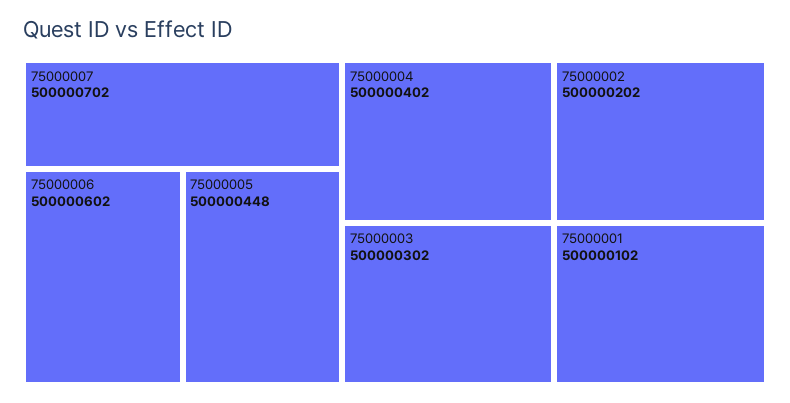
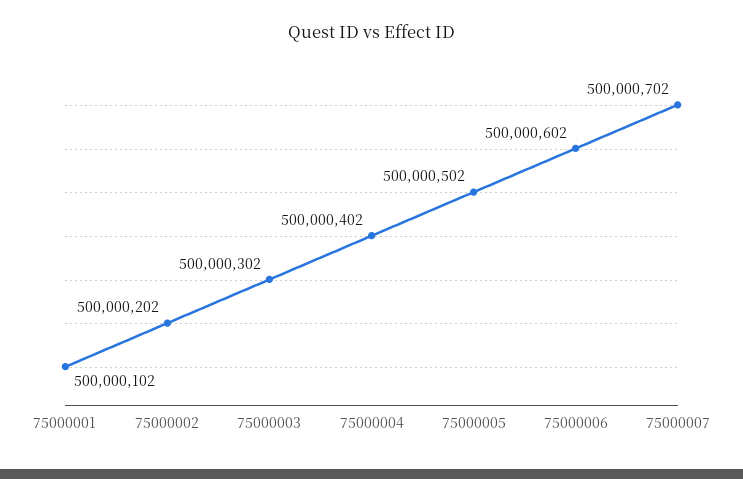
75000005: 500000448 -> 500000502

